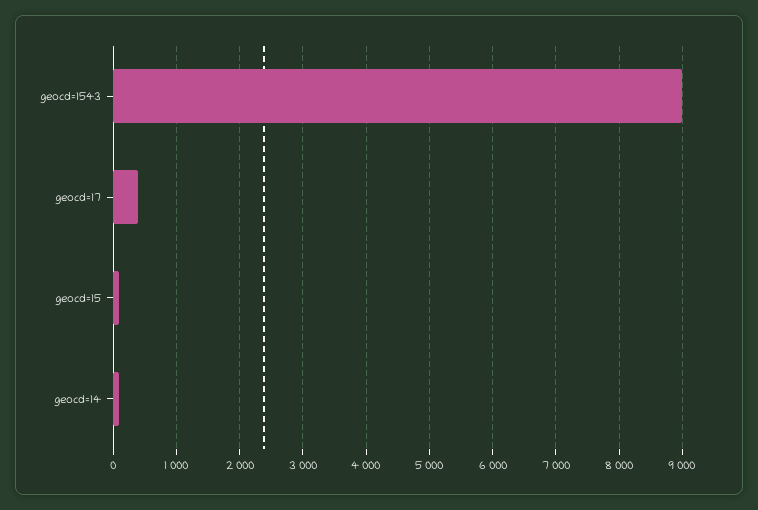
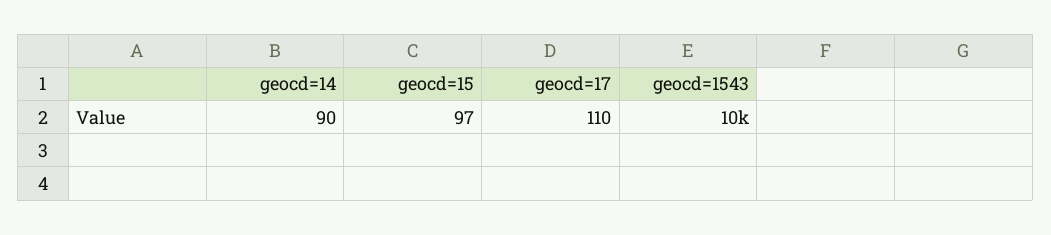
geocd=1543: 9000 -> 10000
geocd=17: 400 -> 110

